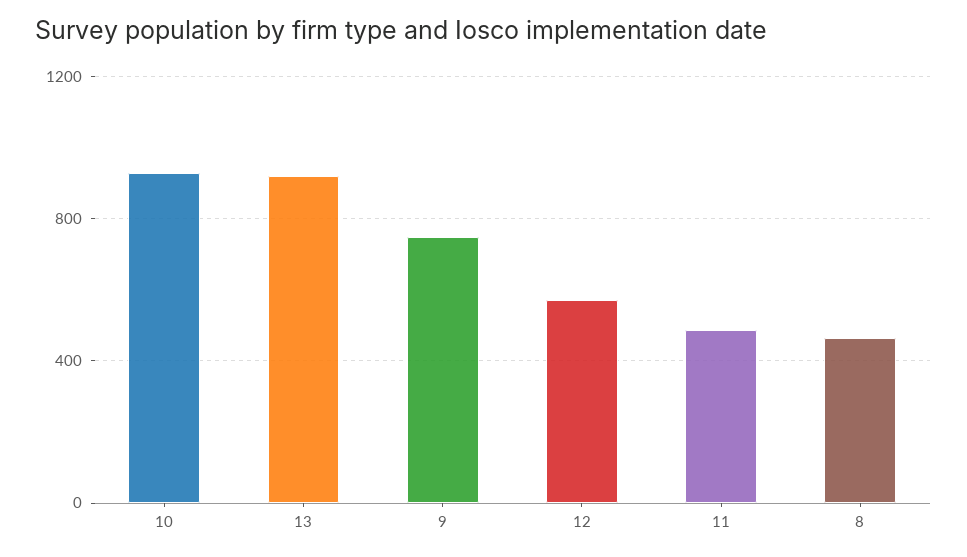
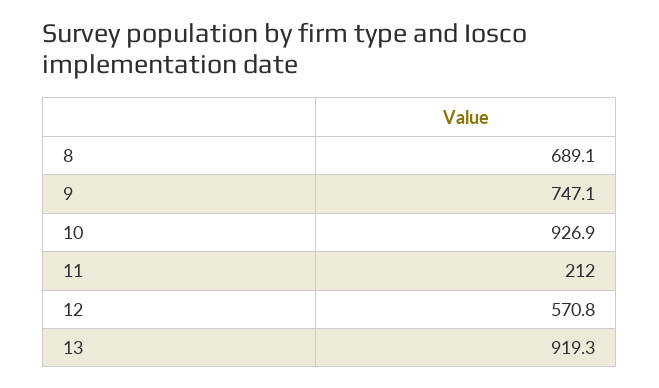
11: 500 -> 212
8: 450 -> 689.1

